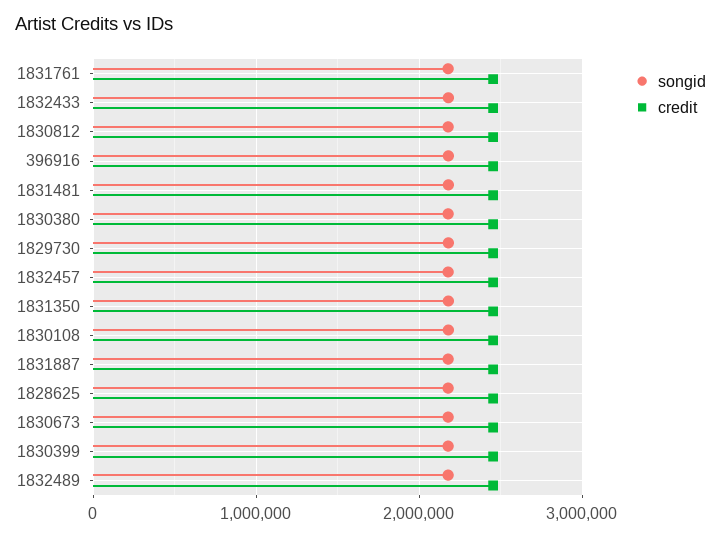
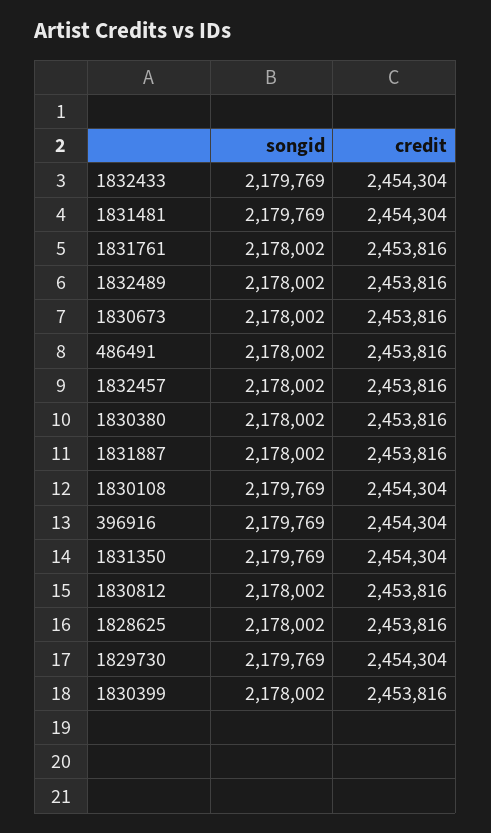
songid, 486491: none -> 2178002
credit, 486491: none -> 2453816

